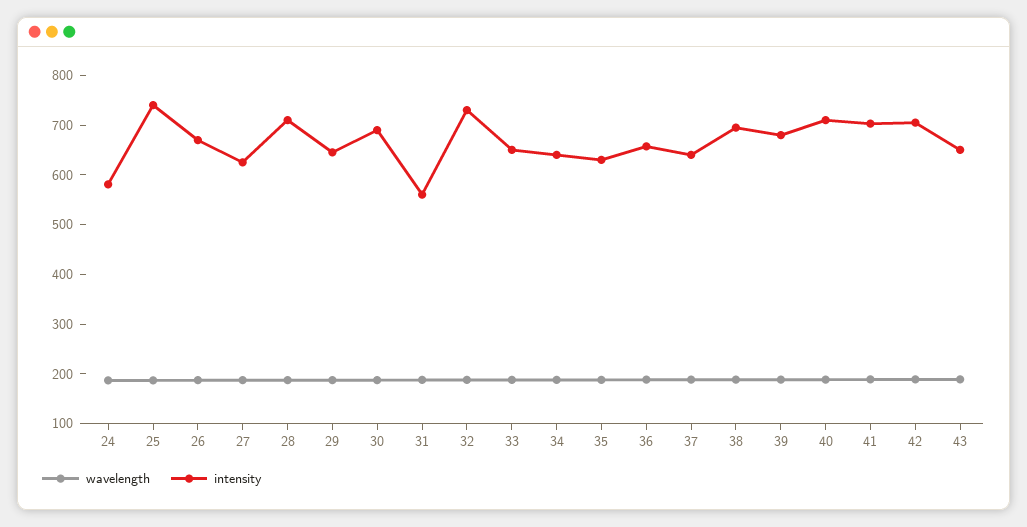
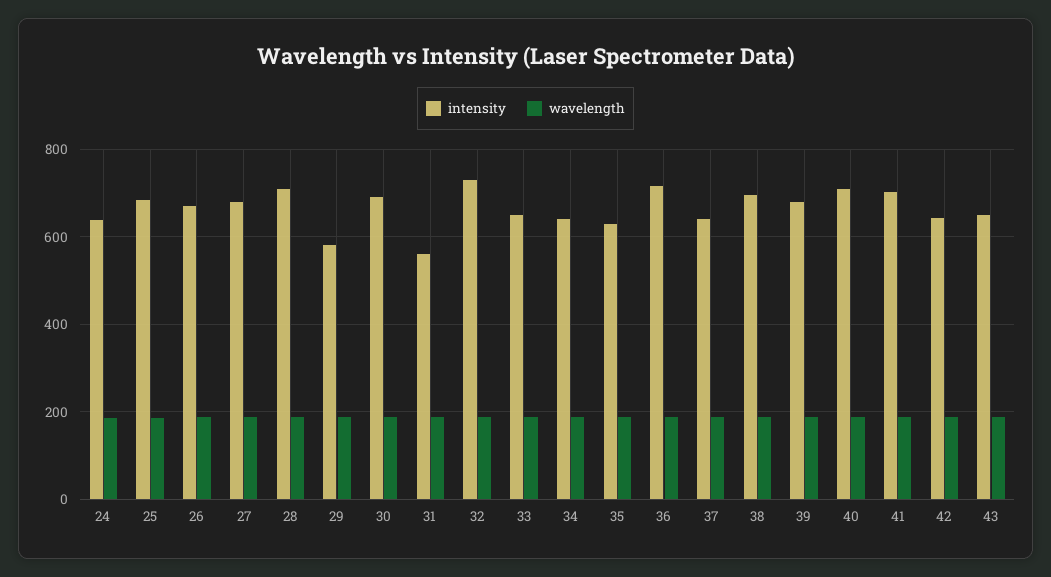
intensity, 24: 580 -> 640
intensity, 25: 740 -> 680
intensity, 27: 620 -> 680
intensity, 29: 640 -> 580
intensity, 36: 660 -> 720
intensity, 42: 700 -> 640

